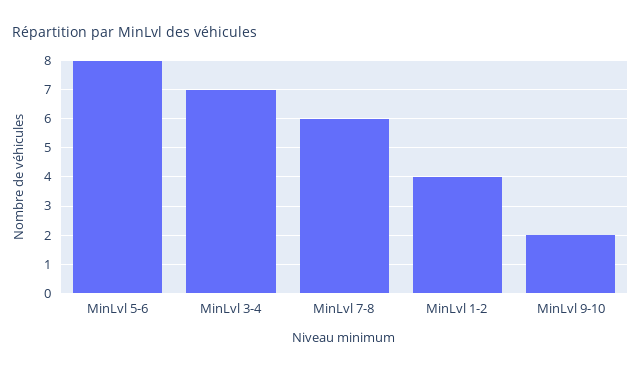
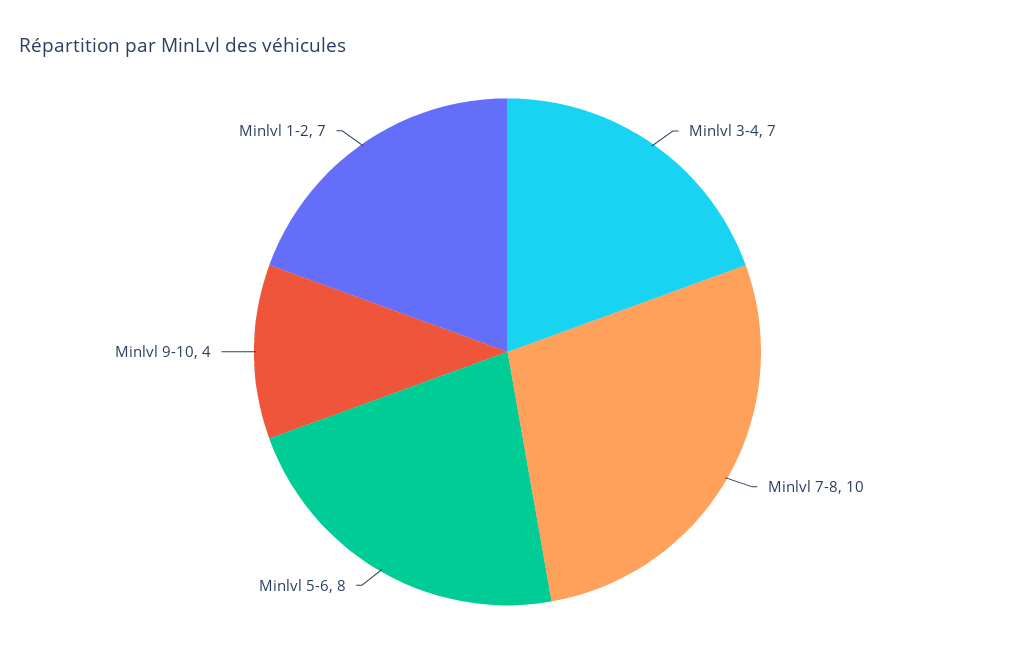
MinLvl 7-8: 6 -> 10
MinLvl 1-2: 4 -> 7
MinLvl 9-10: 2 -> 4

